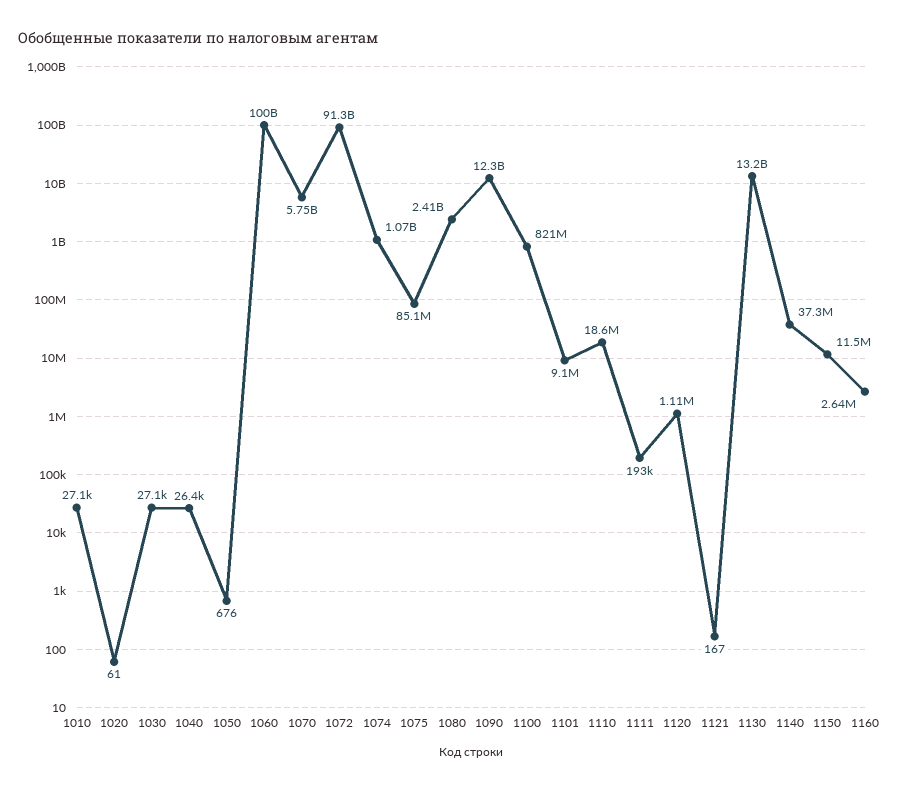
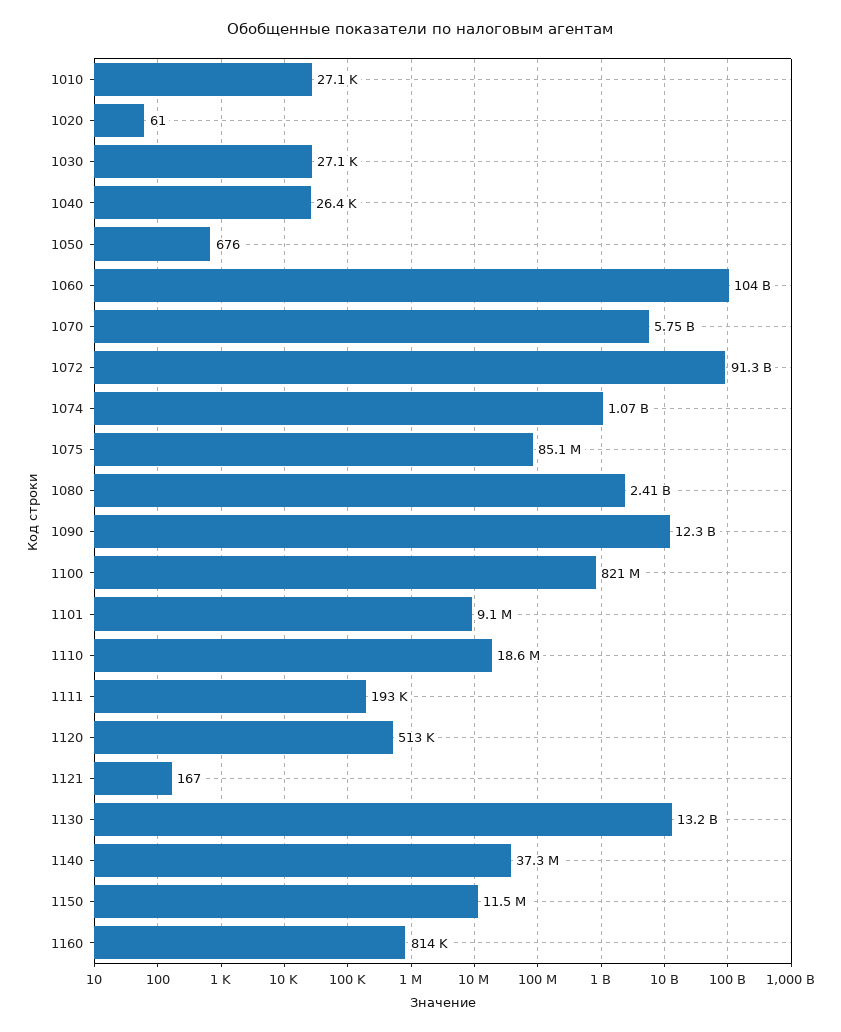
1060: 100000000000 -> 104000000000
1120: 1110000 -> 513000
1160: 2640000 -> 814000

